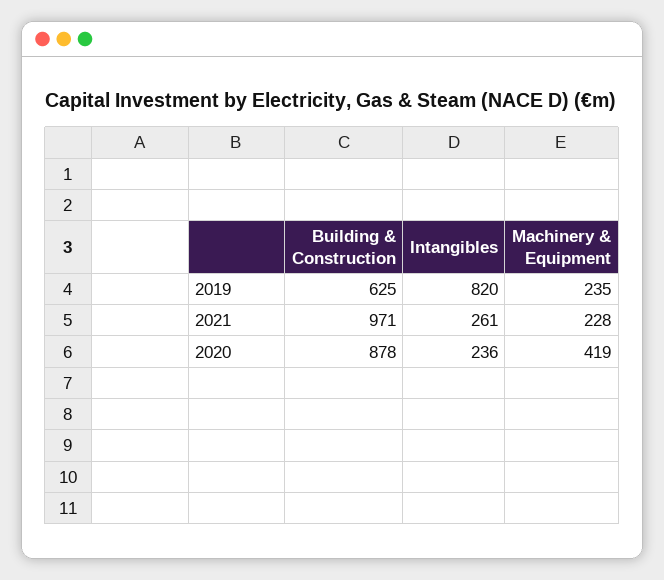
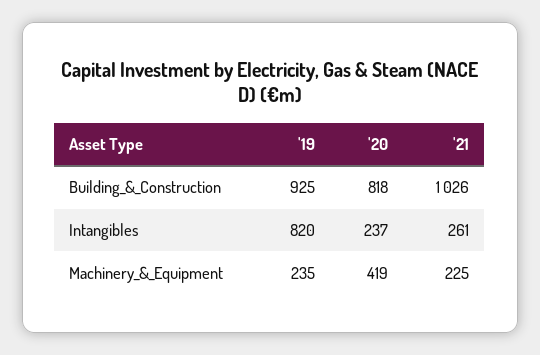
Building & Construction, 2019: 625 -> 925
Building & Construction, 2021: 971 -> 1026
Machinery & Equipment, 2021: 228 -> 225
Building & Construction, 2020: 878 -> 818
Intangibles, 2020: 236 -> 237

